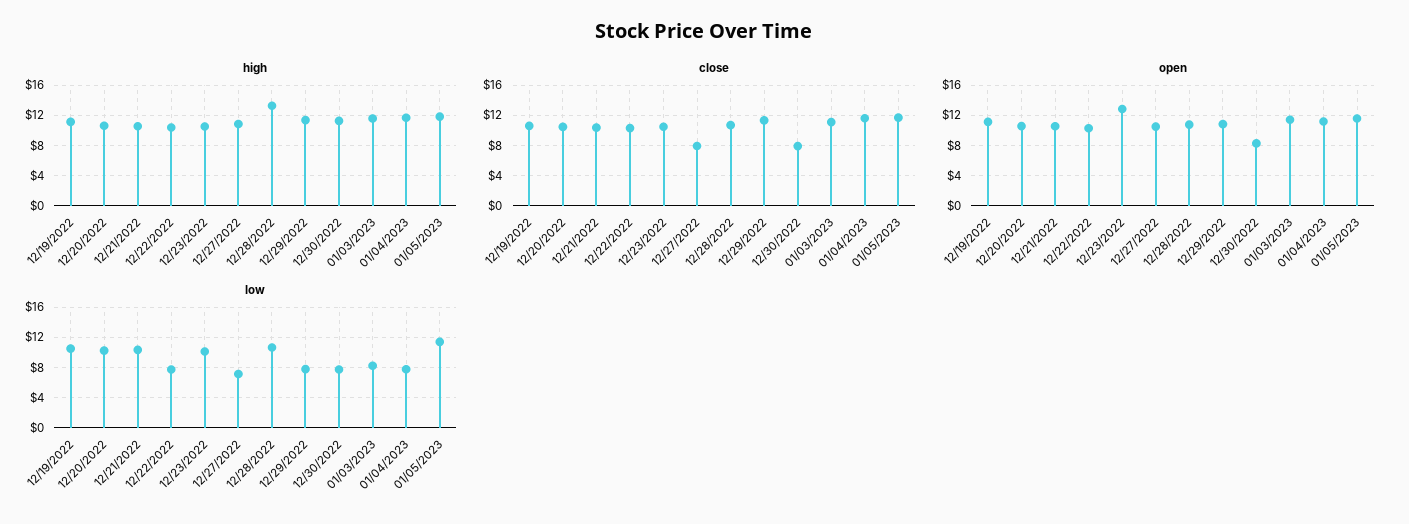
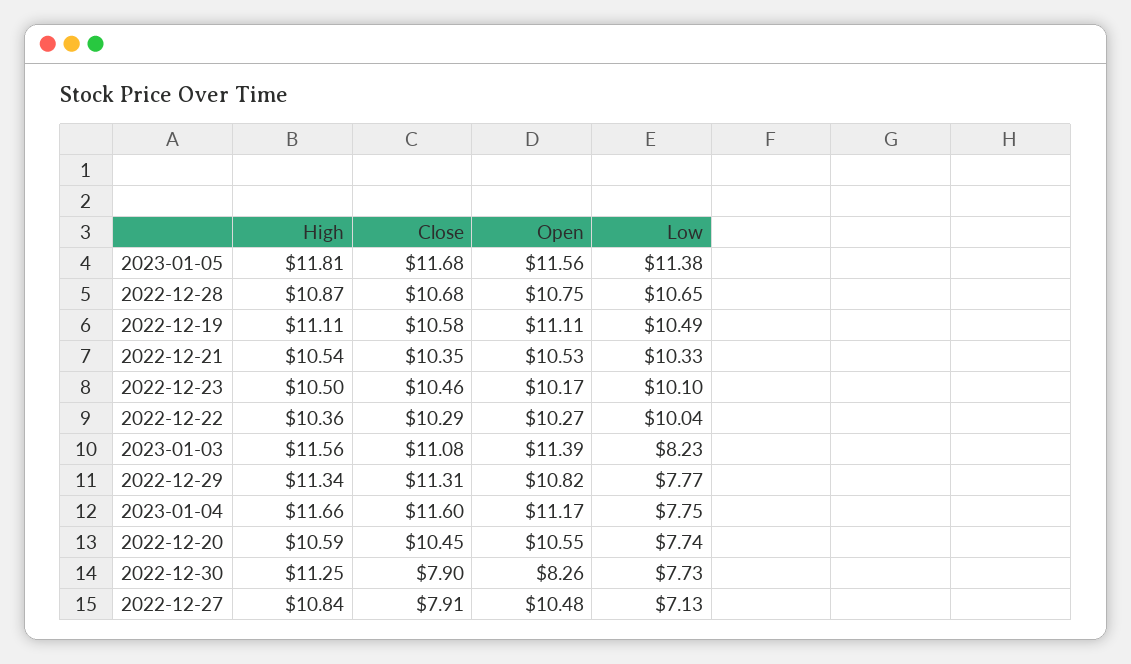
high, 12/28/2022: 13 -> 10.87
open, 12/23/2022: 13 -> 10.17
low, 12/20/2022: 10 -> 7.74
low, 12/22/2022: 8 -> 10.04

